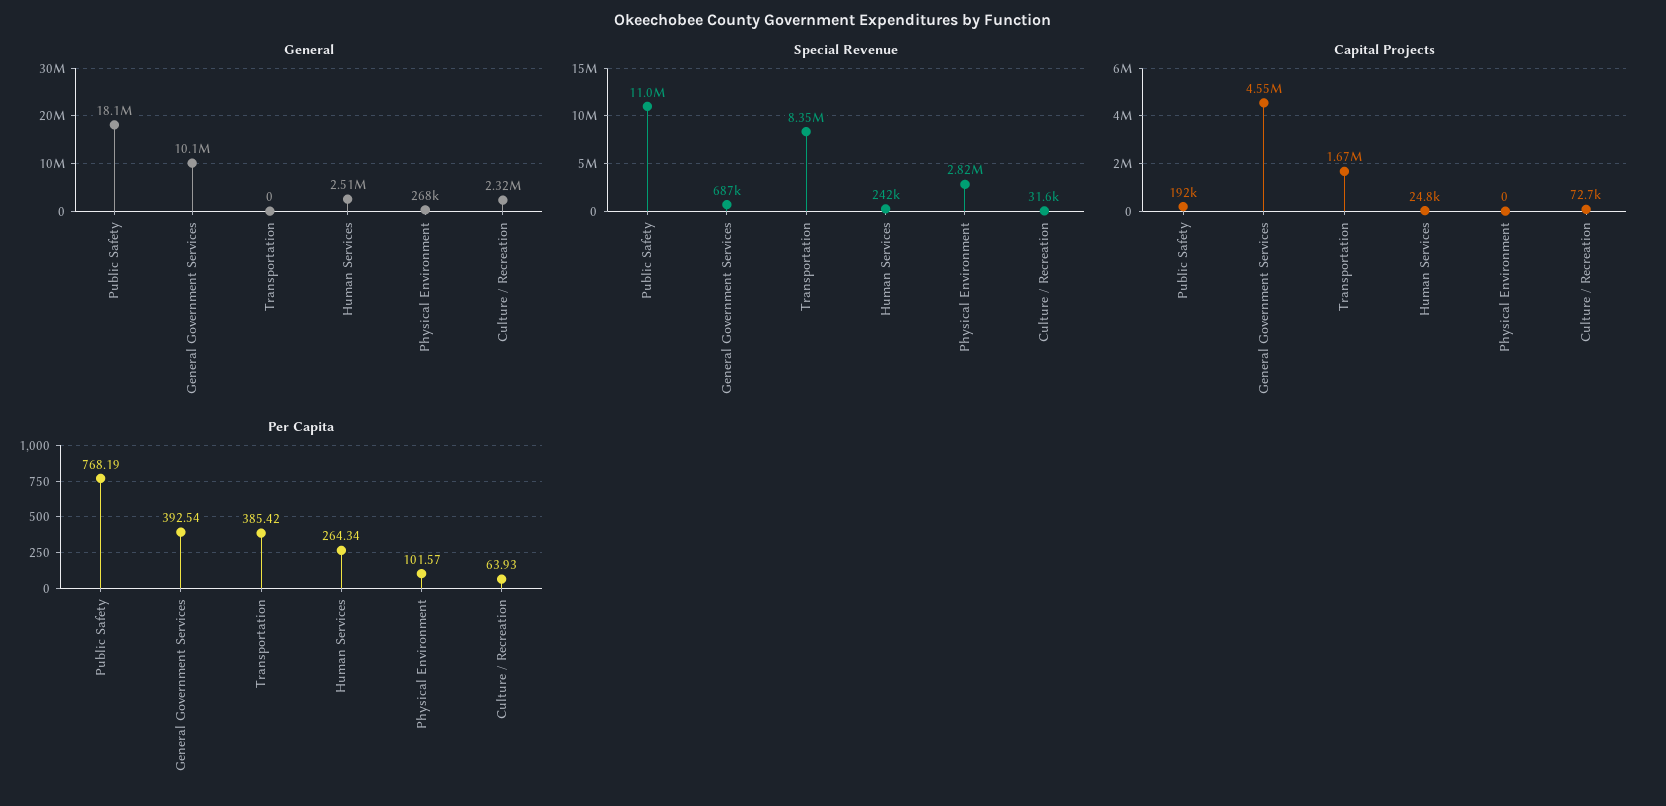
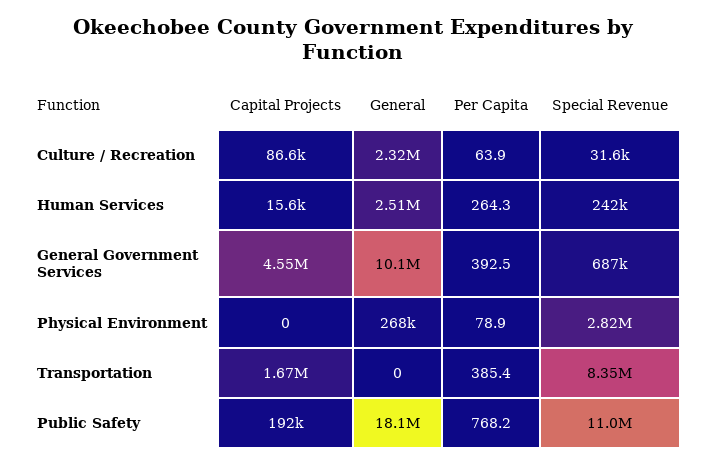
Capital Projects, Human Services: 24800 -> 15600
Capital Projects, Culture / Recreation: 72700 -> 86600
Per Capita, Physical Environment: 101.57 -> 78.9

